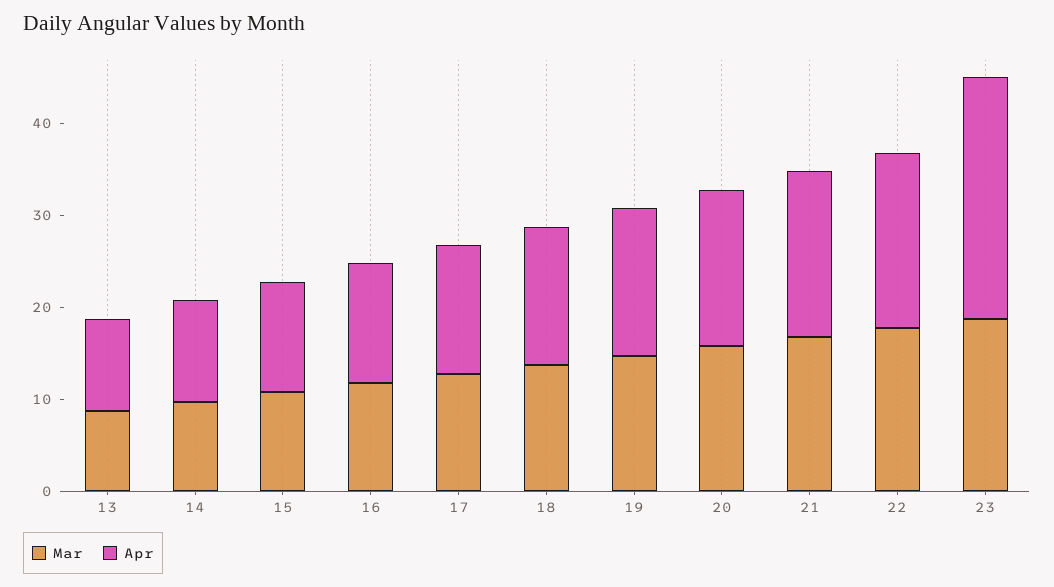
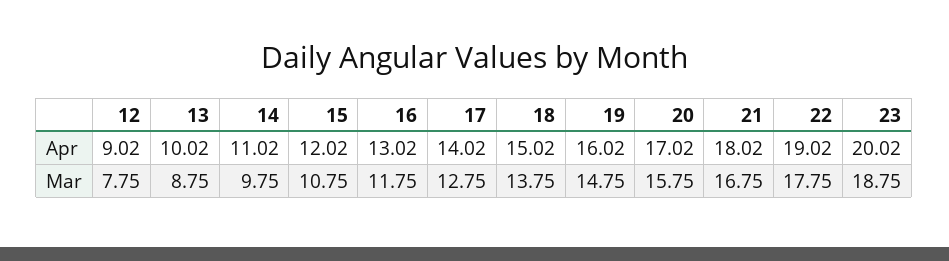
Apr, 23: 26 -> 20.02
Apr, 12: none -> 9.02
Mar, 12: none -> 7.75

